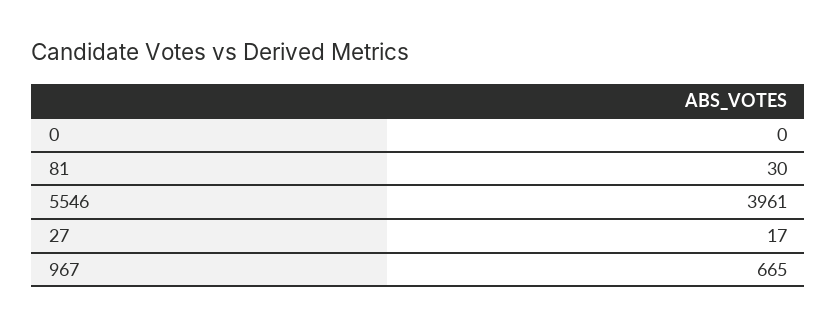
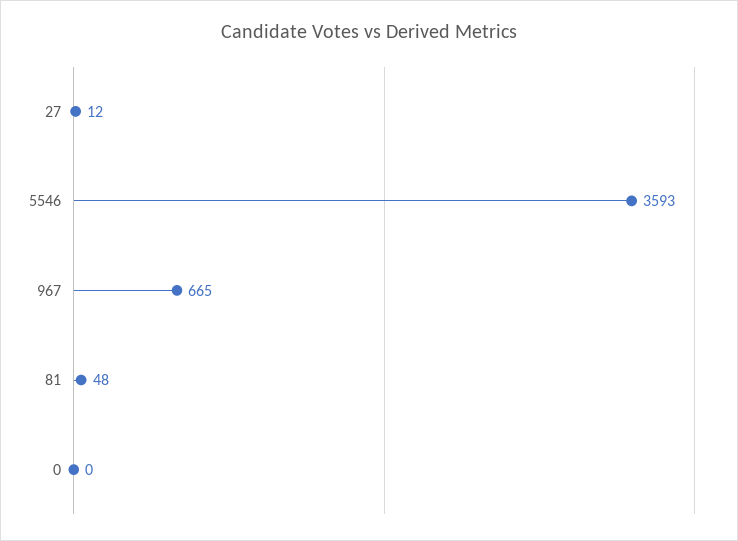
81: 30 -> 48
5546: 3961 -> 3593
27: 17 -> 12

